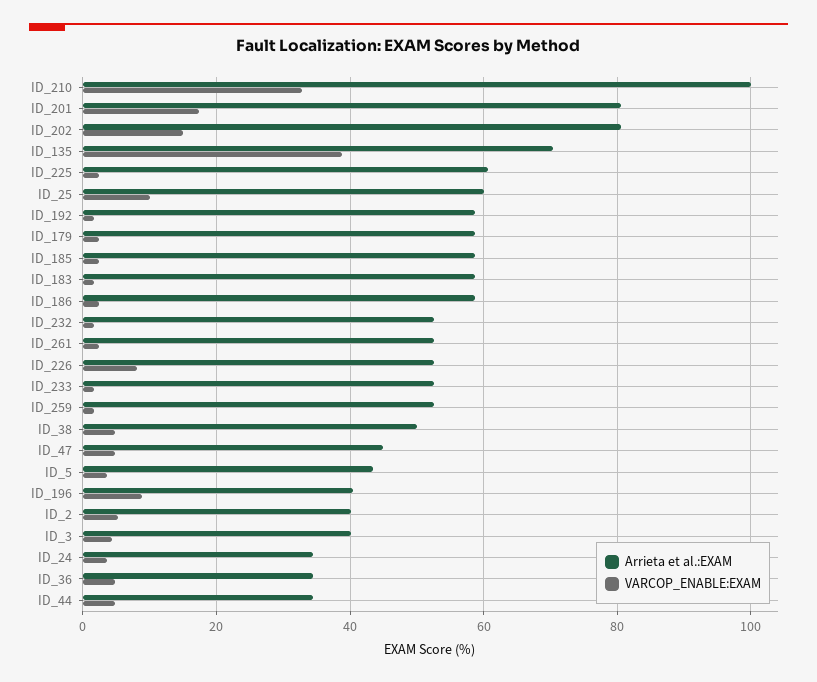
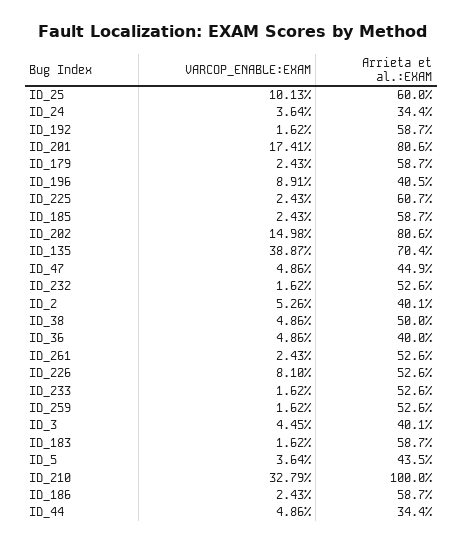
Arrieta et al.:EXAM, ID_36: 34 -> 40

